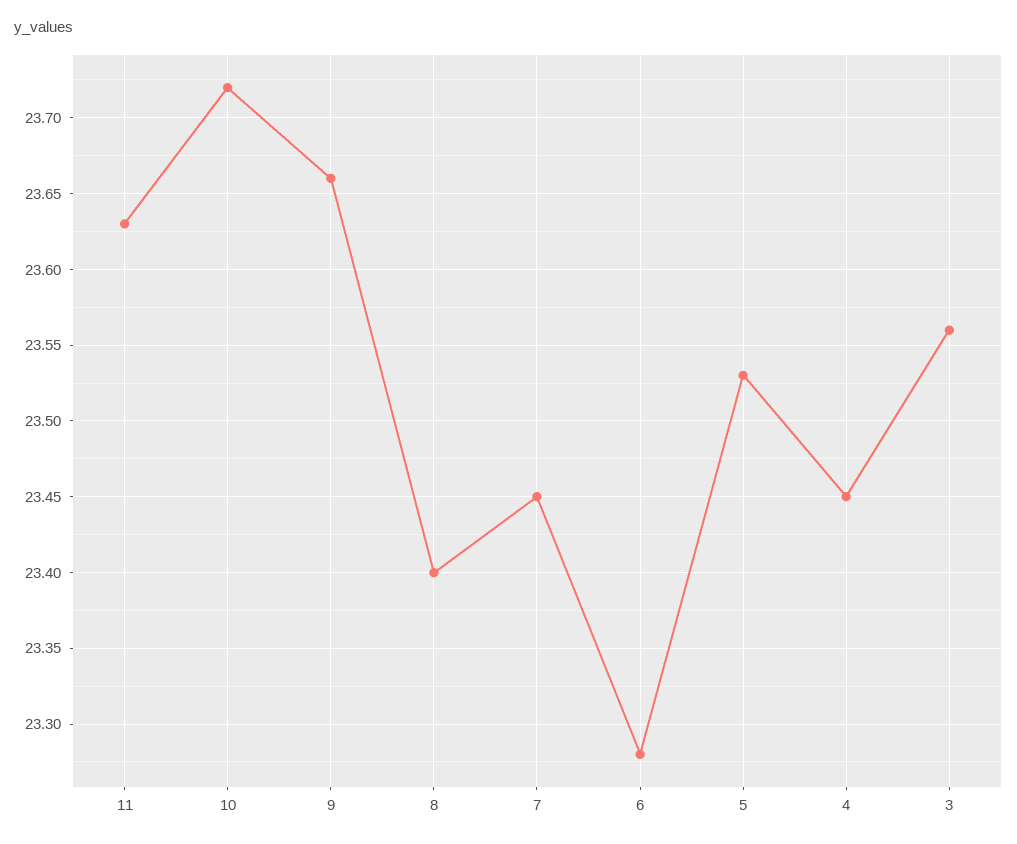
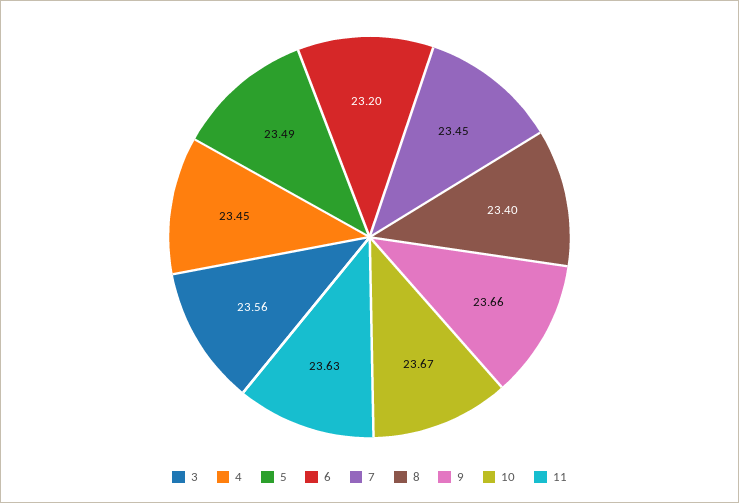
10: 23.72 -> 23.67
6: 23.28 -> 23.2
5: 23.53 -> 23.49

